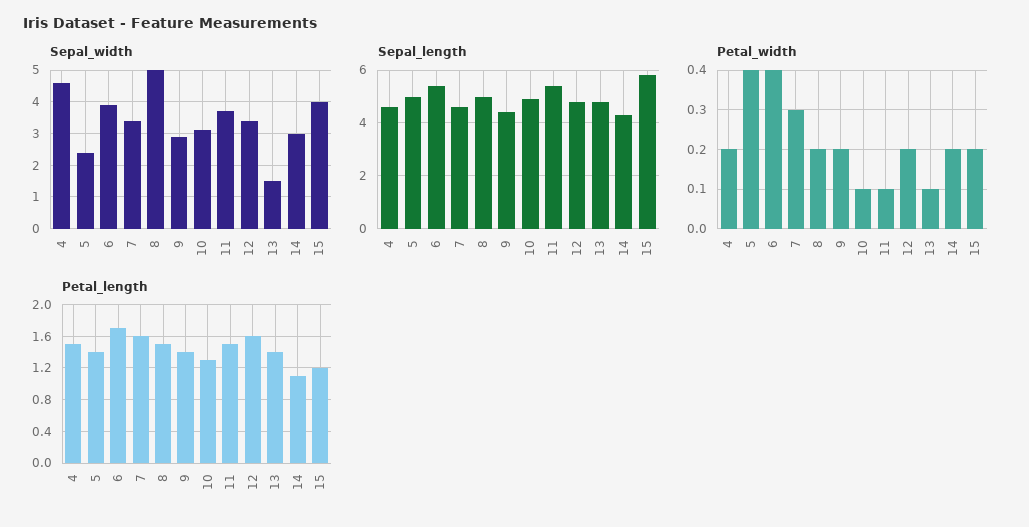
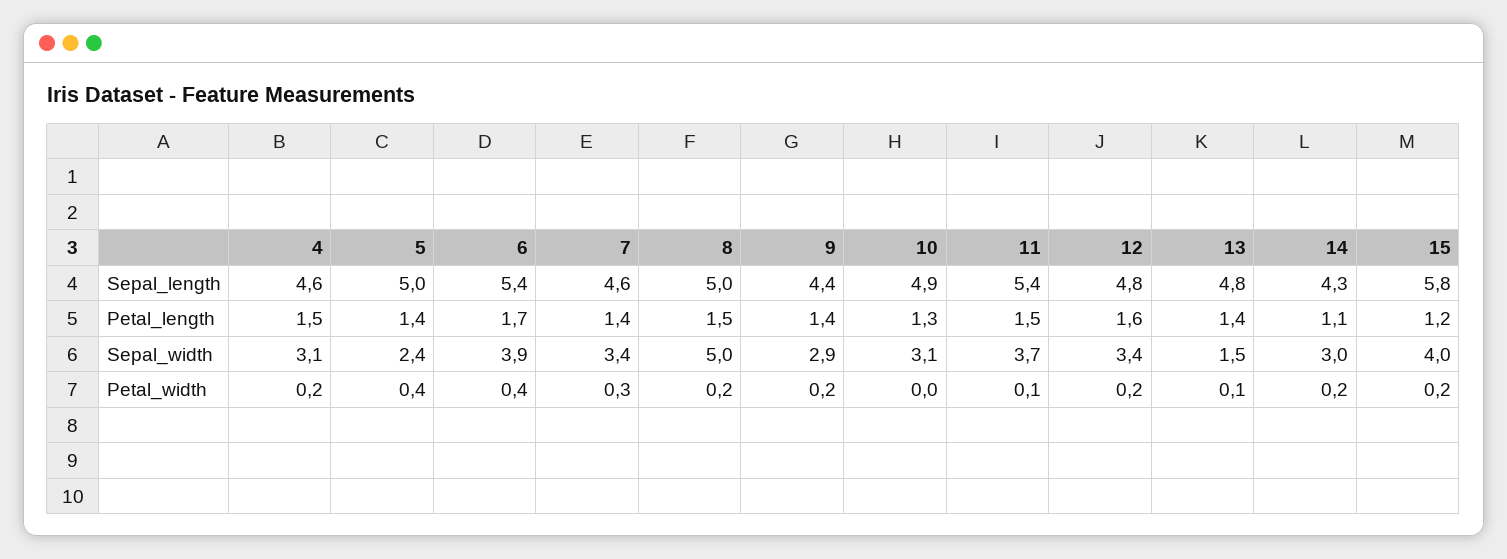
Sepal_width, 4: 4.5 -> 3.1
Petal_width, 10: 0.1 -> 0
Petal_length, 7: 1.6 -> 1.4

